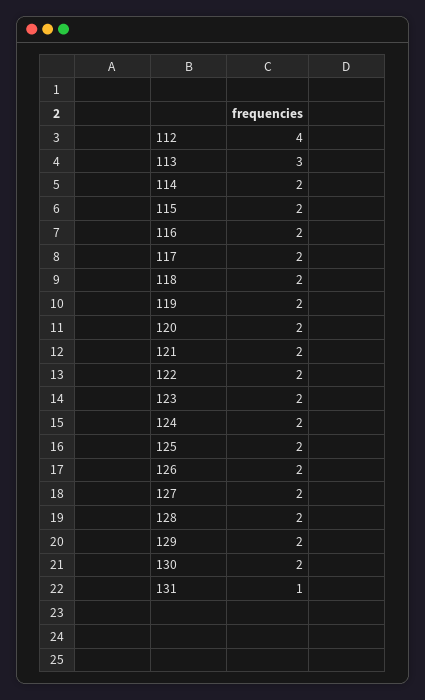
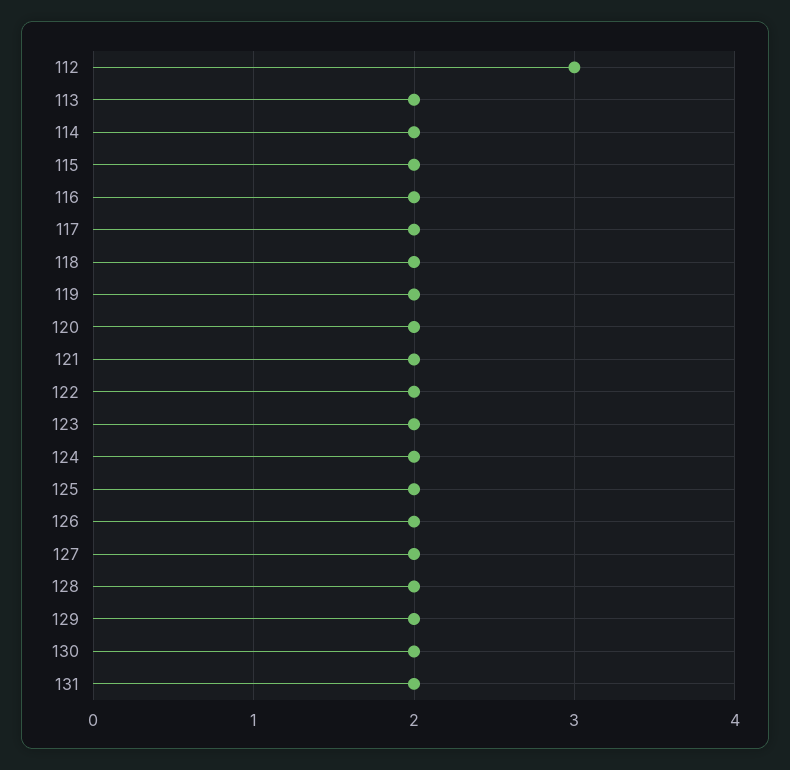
112: 4 -> 3
113: 3 -> 2
131: 1 -> 2

